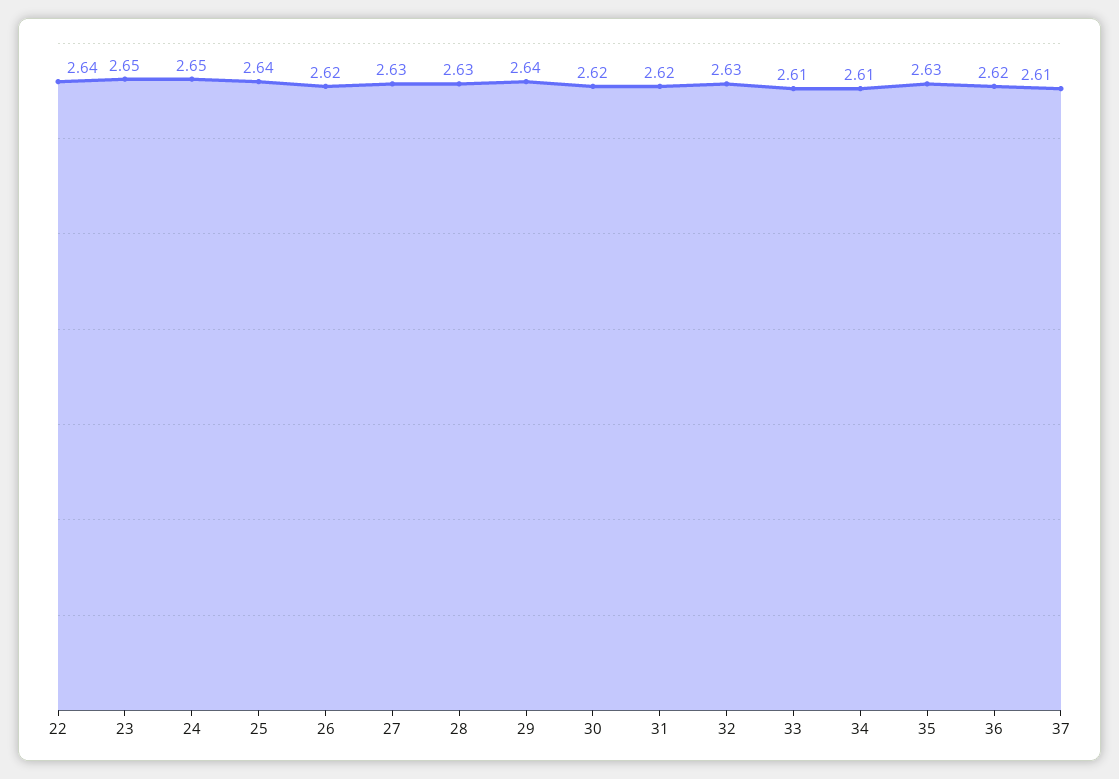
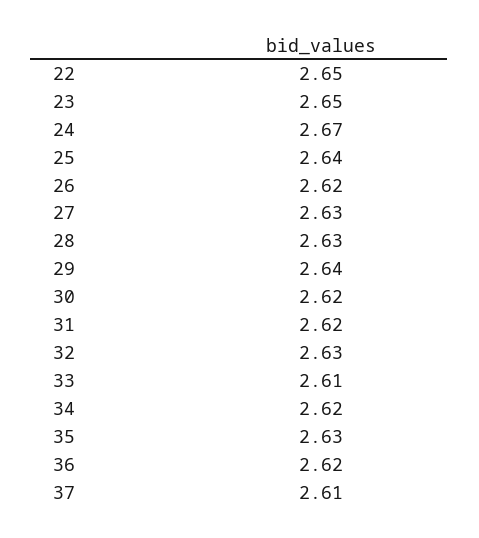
22: 2.64 -> 2.65
24: 2.65 -> 2.67
34: 2.61 -> 2.62

